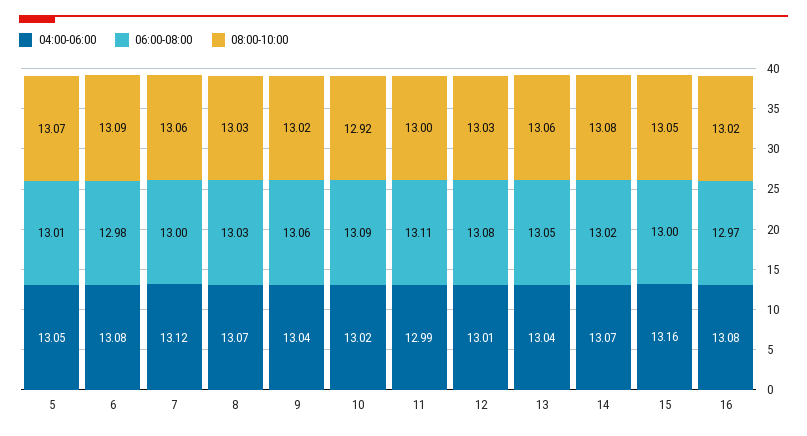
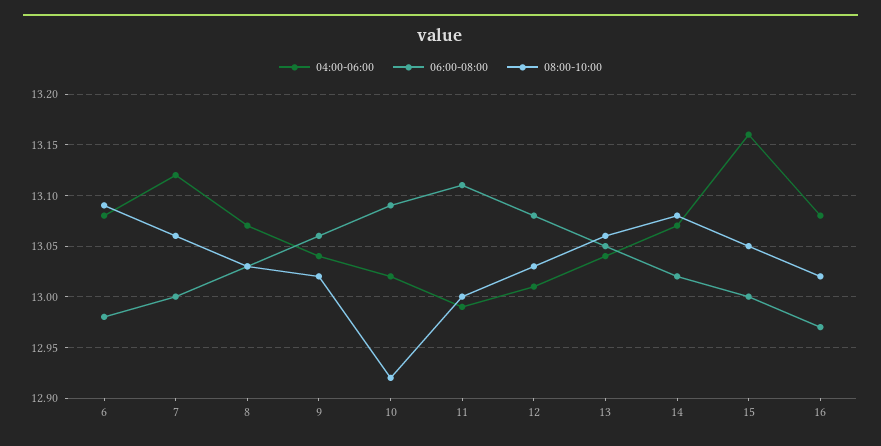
04:00-06:00, 5: 13.05 -> none
06:00-08:00, 5: 13.01 -> none
08:00-10:00, 5: 13.07 -> none

